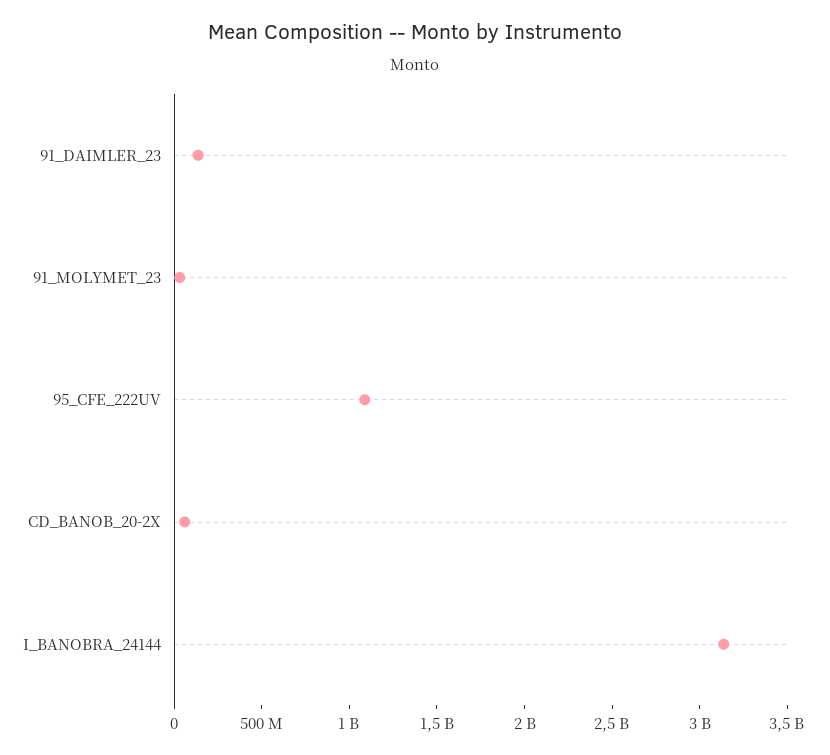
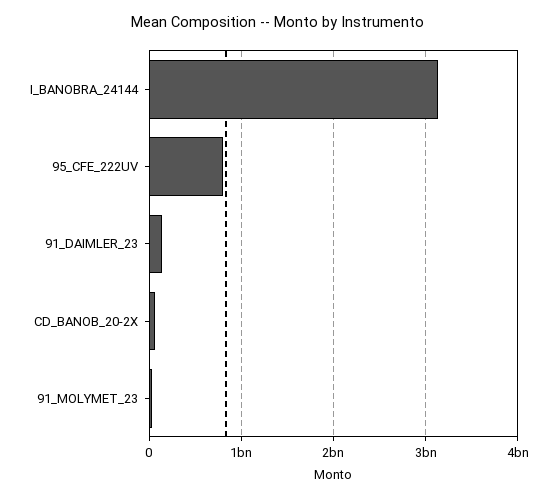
95_CFE_222UV: 1100000000 -> 800000000

